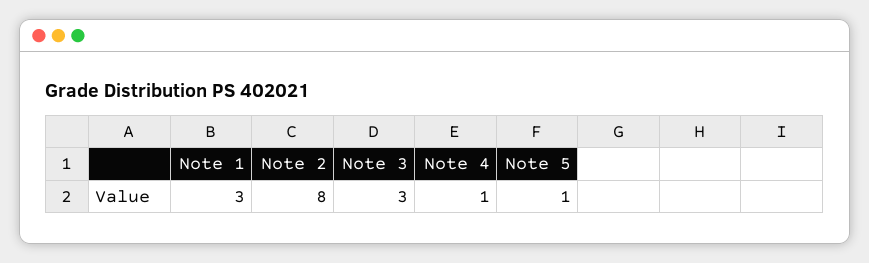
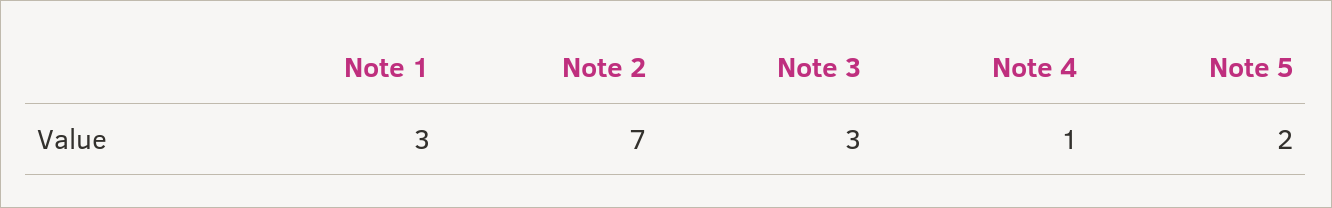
Note 2: 8 -> 7
Note 5: 1 -> 2

